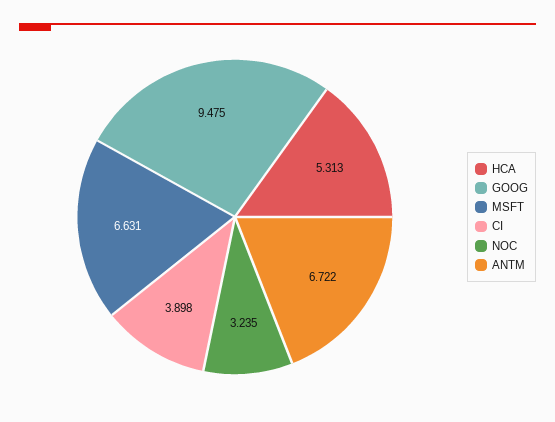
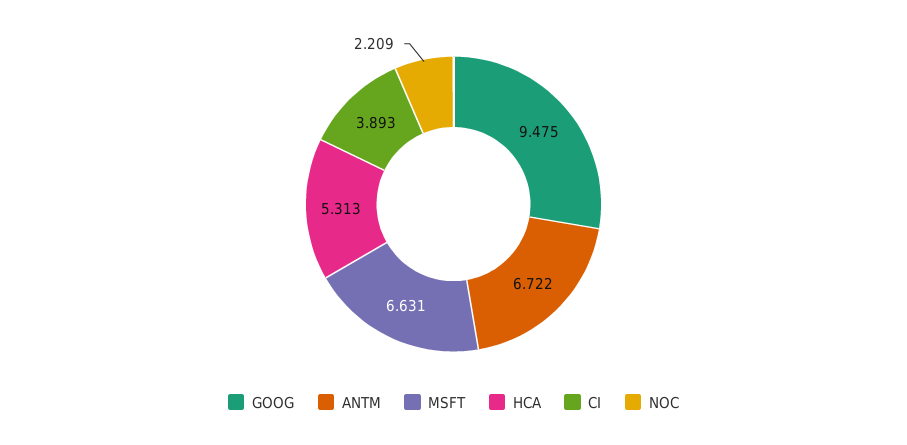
CI: 3.898 -> 3.893
NOC: 3.235 -> 2.209

